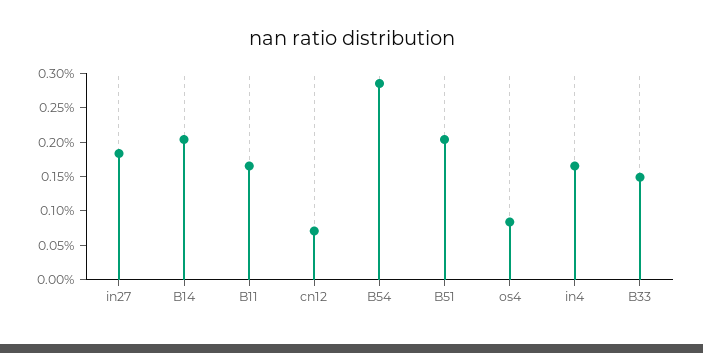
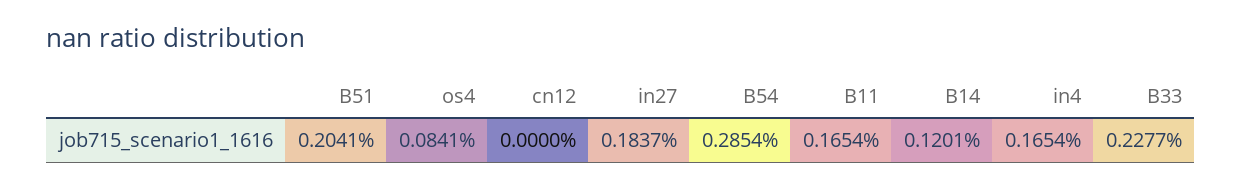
B14: 0.2 -> 0.1201
cn12: 0.075 -> 0
B33: 0.15 -> 0.2277

